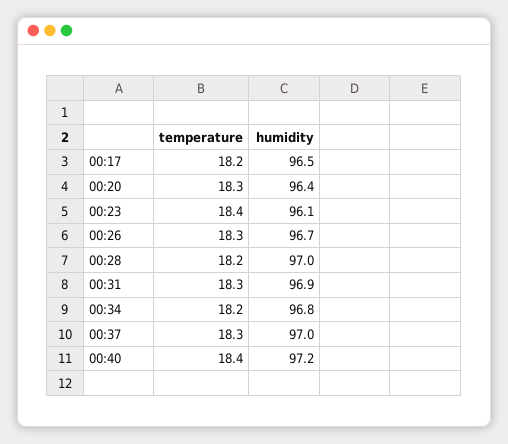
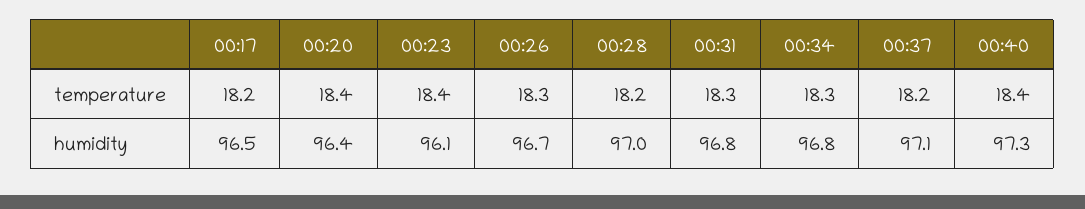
temperature, 00:20: 18.3 -> 18.4
humidity, 00:31: 96.9 -> 96.8
temperature, 00:34: 18.2 -> 18.3
temperature, 00:37: 18.3 -> 18.2
humidity, 00:37: 97 -> 97.1
humidity, 00:40: 97.2 -> 97.3

